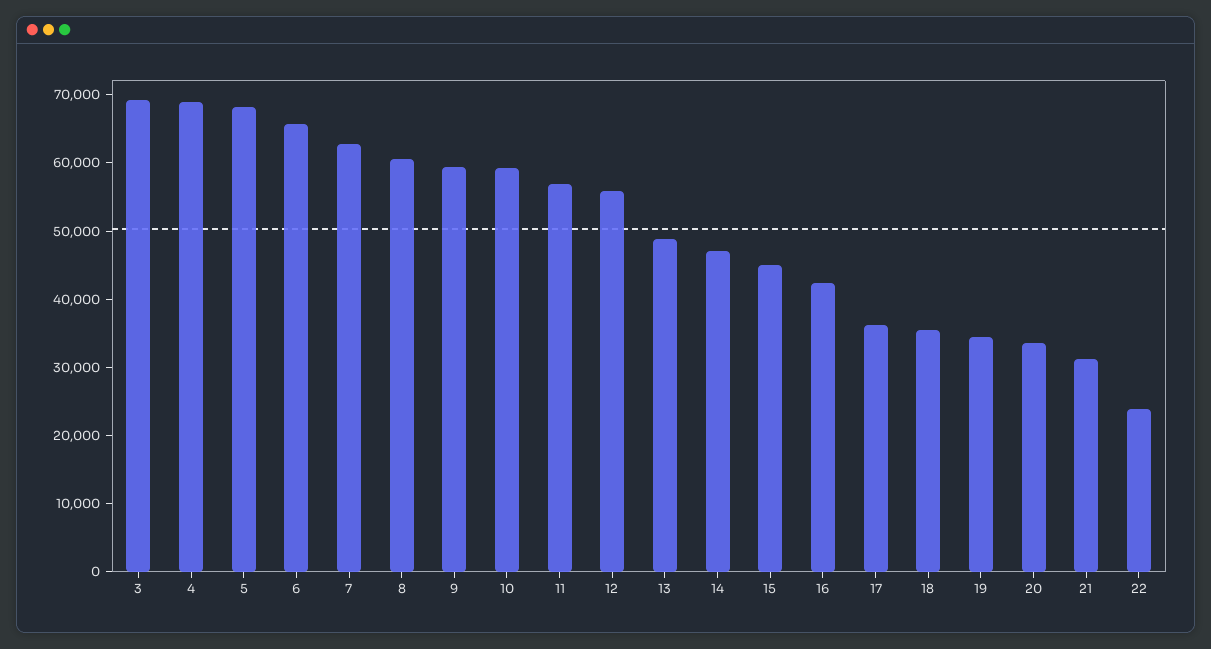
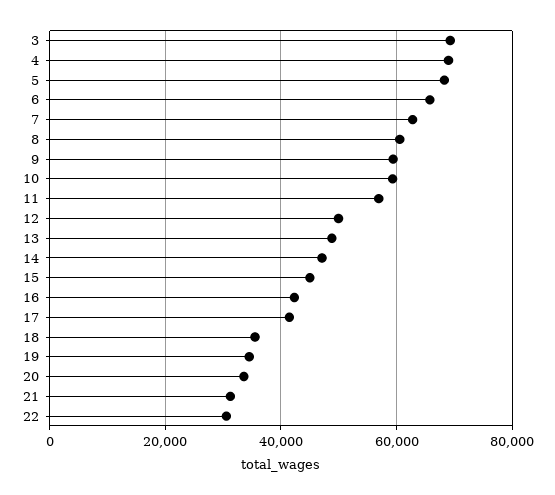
12: 56000 -> 50000
17: 36000 -> 42000
22: 24000 -> 30000

